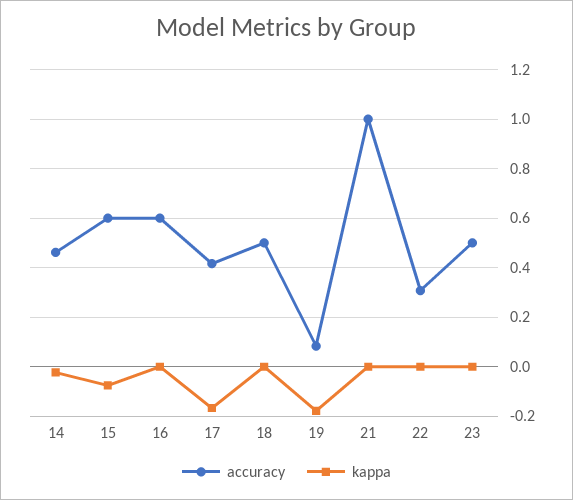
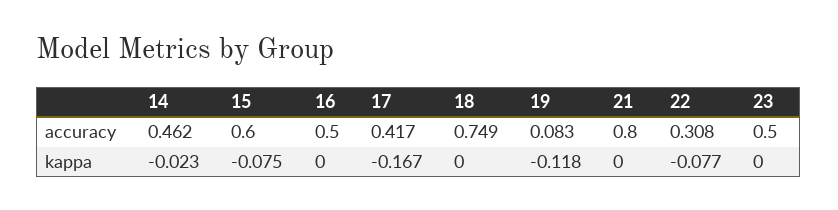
accuracy, 16: 0.6 -> 0.5
accuracy, 18: 0.5 -> 0.749
kappa, 19: -0.175 -> -0.118
accuracy, 21: 1 -> 0.8
kappa, 22: 0 -> -0.077

